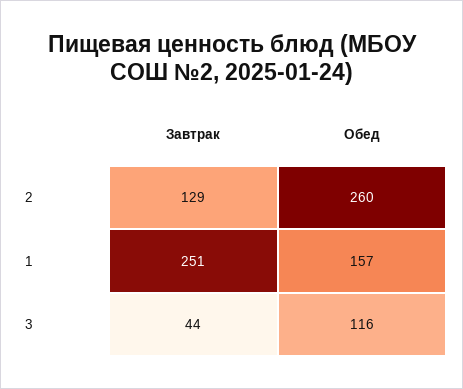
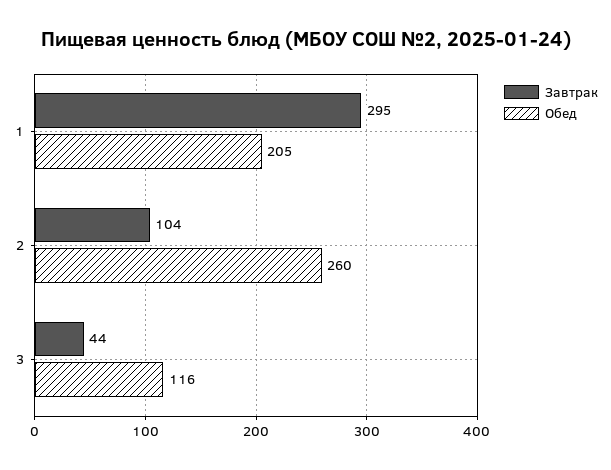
Завтрак, 2: 129 -> 104
Завтрак, 1: 251 -> 295
Обед, 1: 157 -> 205

